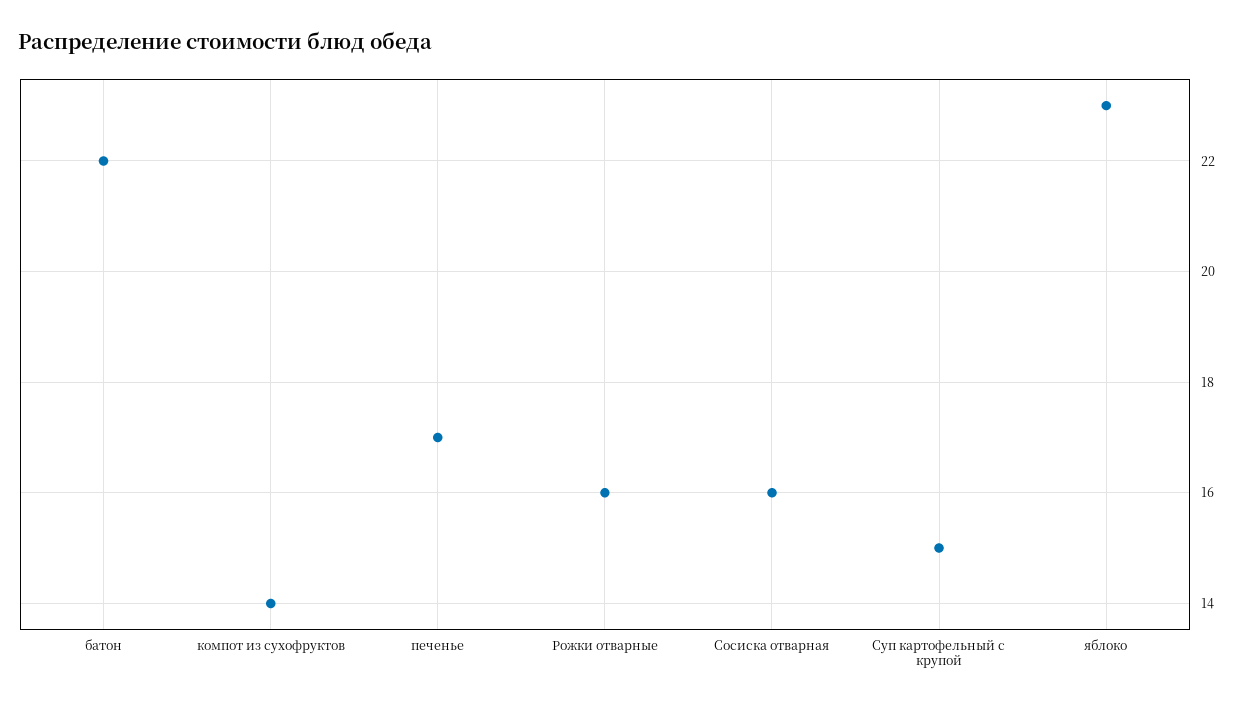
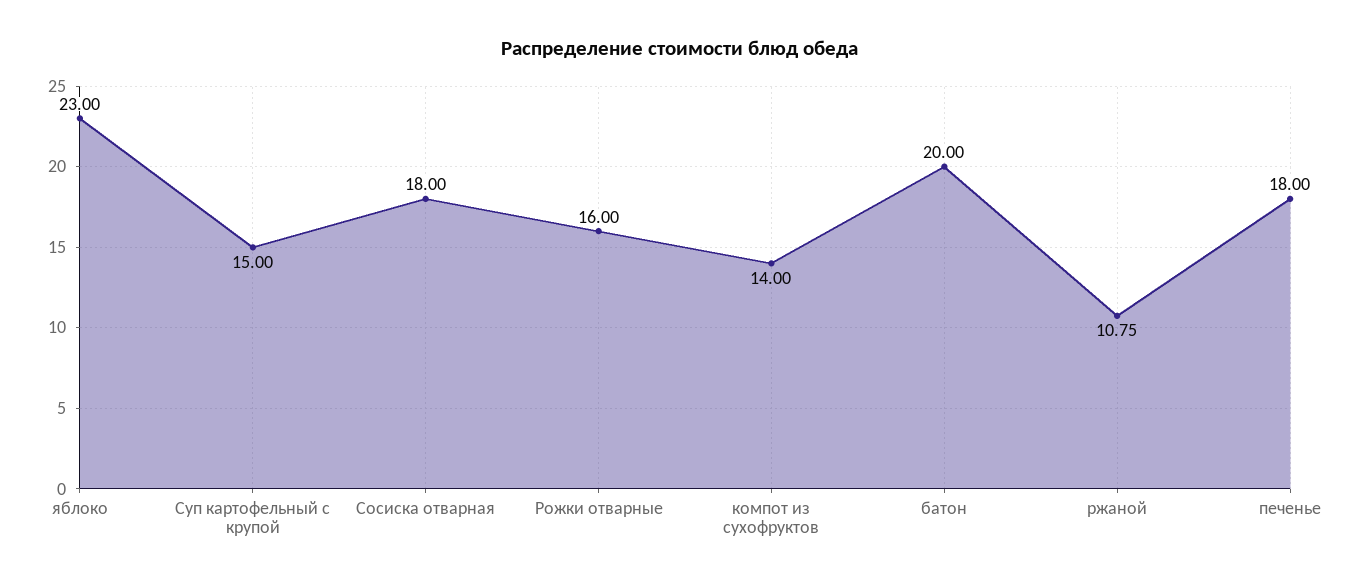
батон: 22 -> 20
печенье: 17 -> 18
Сосиска отварная: 16 -> 18
ржаной: none -> 10.75

